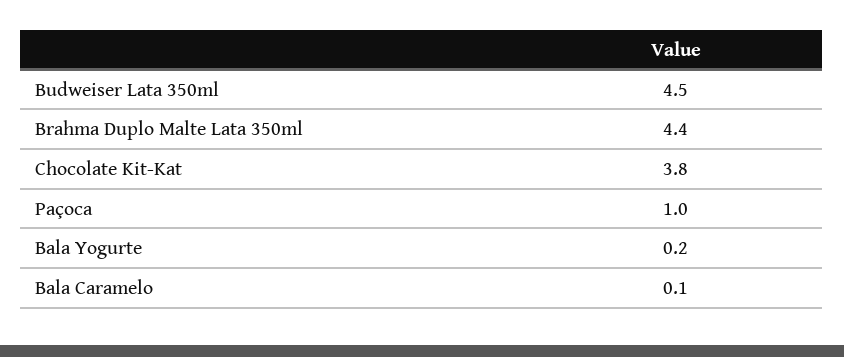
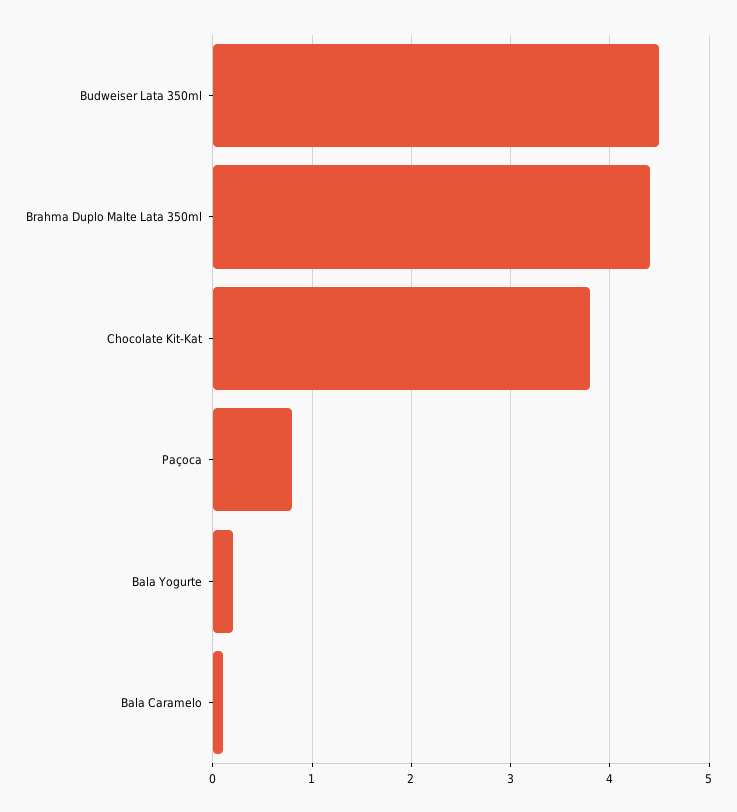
Paçoca: 1 -> 0.8

